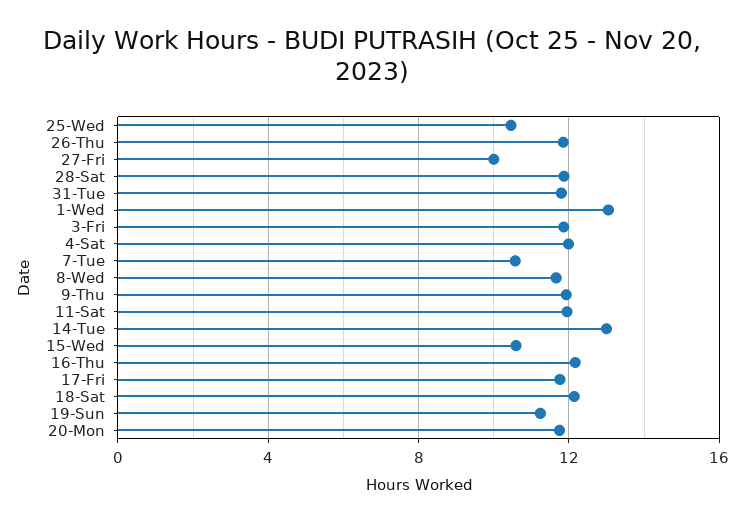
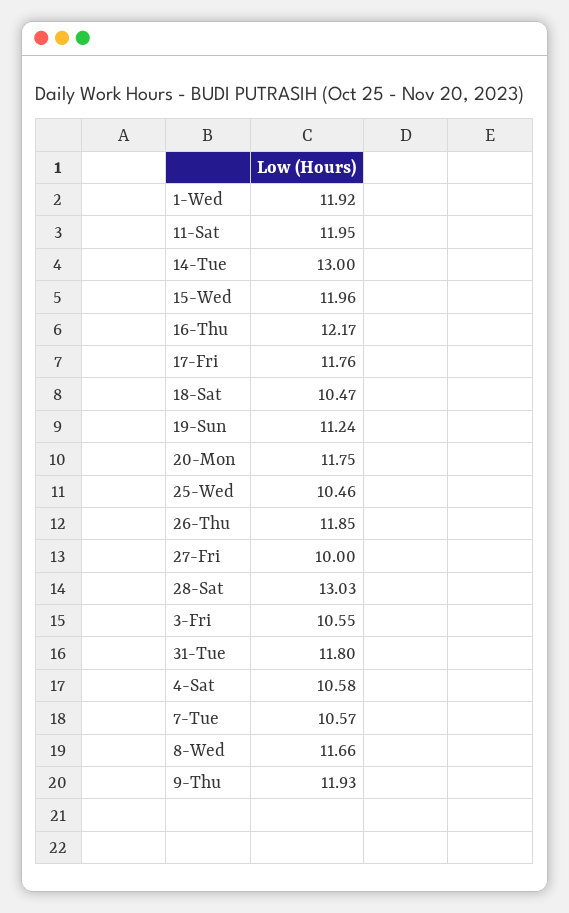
28-Sat: 12 -> 13.03
1-Wed: 13 -> 11.92
3-Fri: 12 -> 10.55
4-Sat: 12 -> 10.58
15-Wed: 10.5 -> 11.96
18-Sat: 12 -> 10.47

